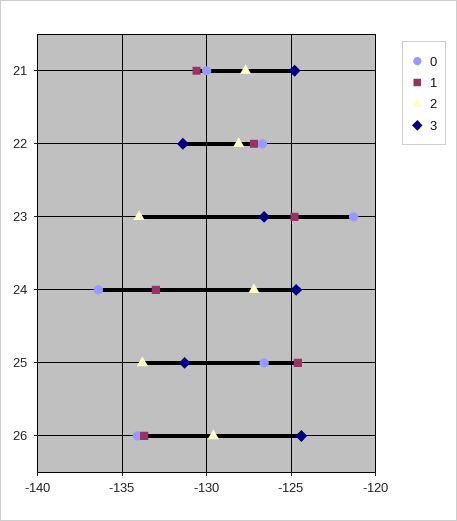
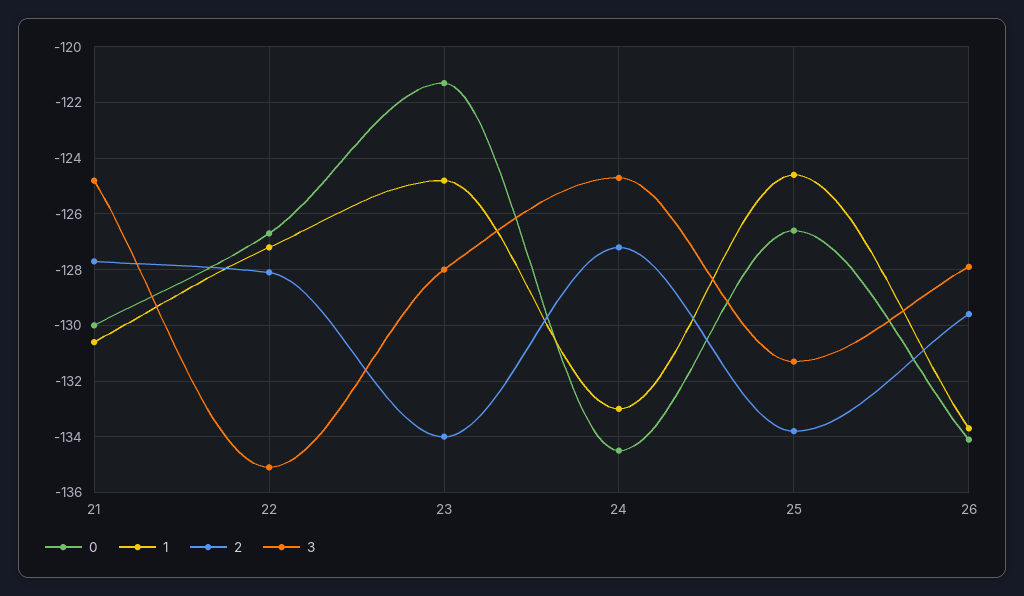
3, 22: -131.5 -> -135
3, 23: -126.5 -> -128
0, 24: -136.5 -> -134.5
3, 26: -124.5 -> -128

